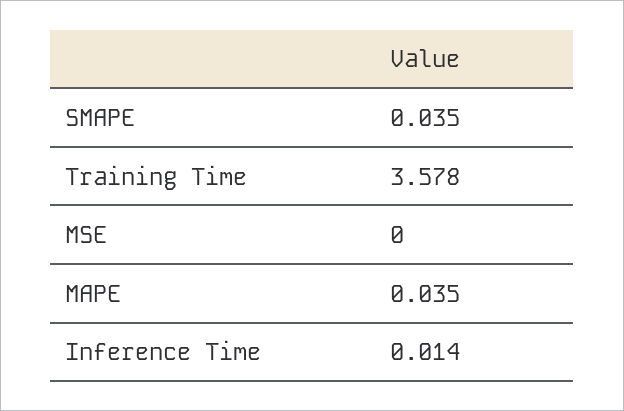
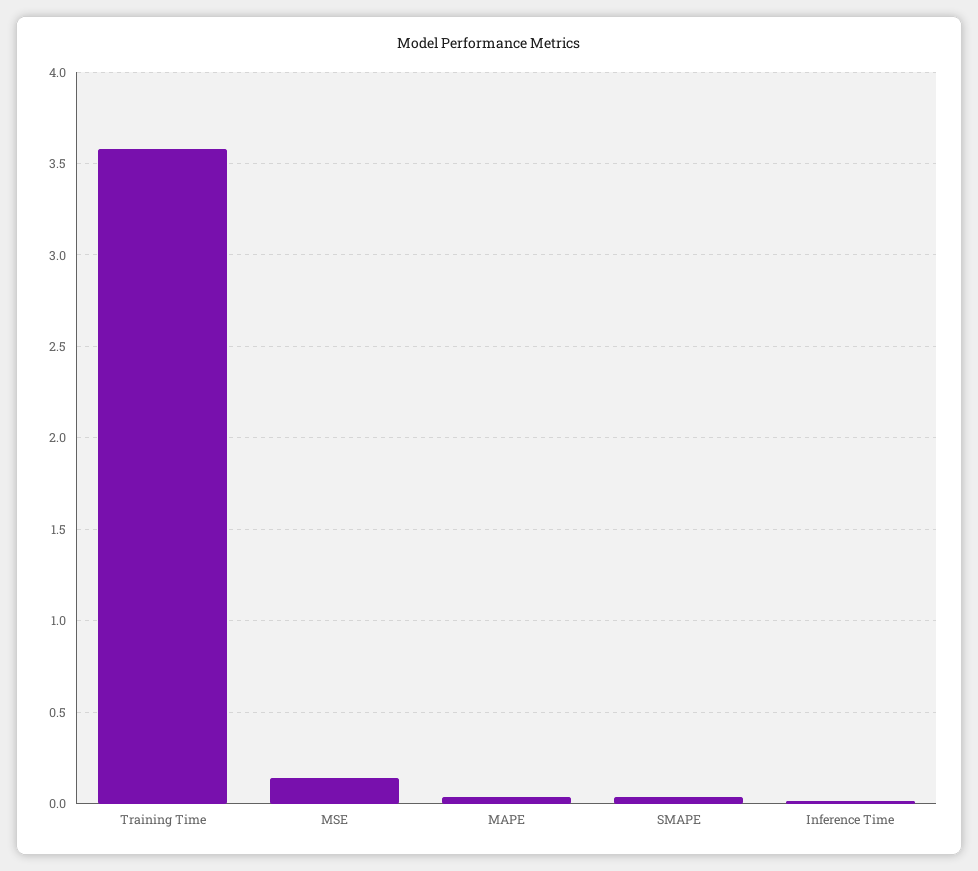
MSE: 0 -> 0.15

